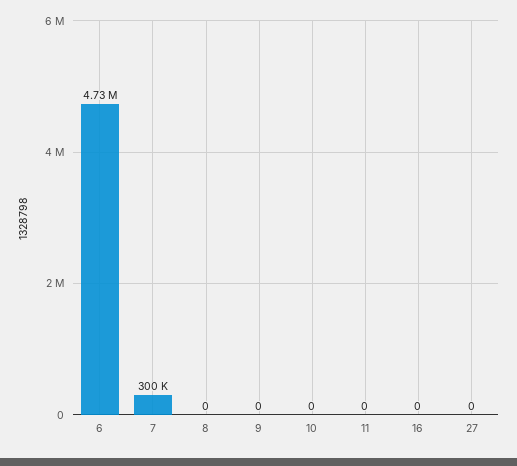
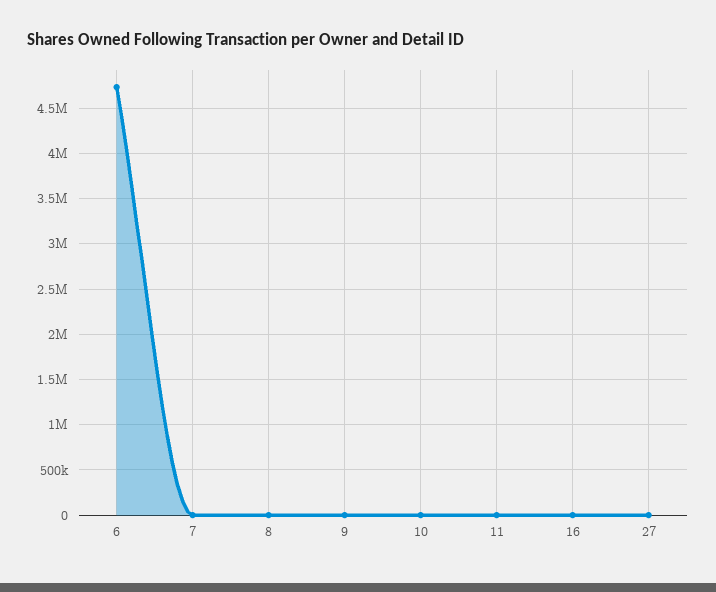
7: 300000 -> 0

